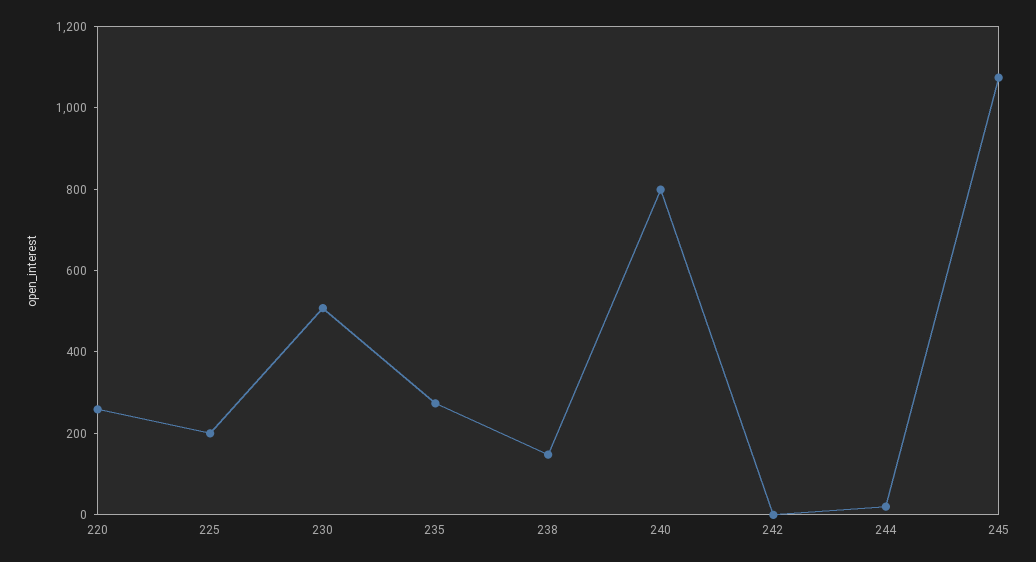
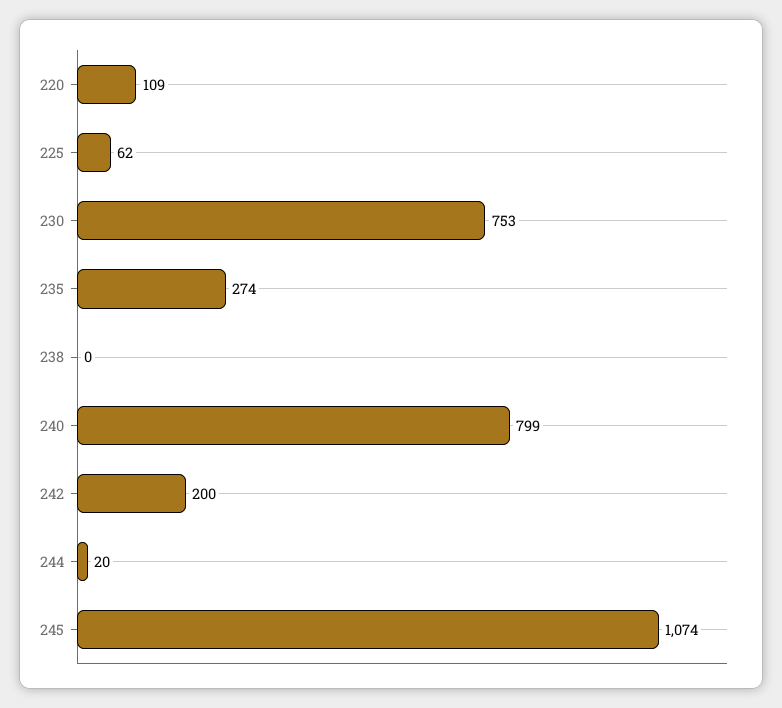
220: 250 -> 109
225: 200 -> 62
230: 500 -> 753
238: 150 -> 0
242: 0 -> 200

